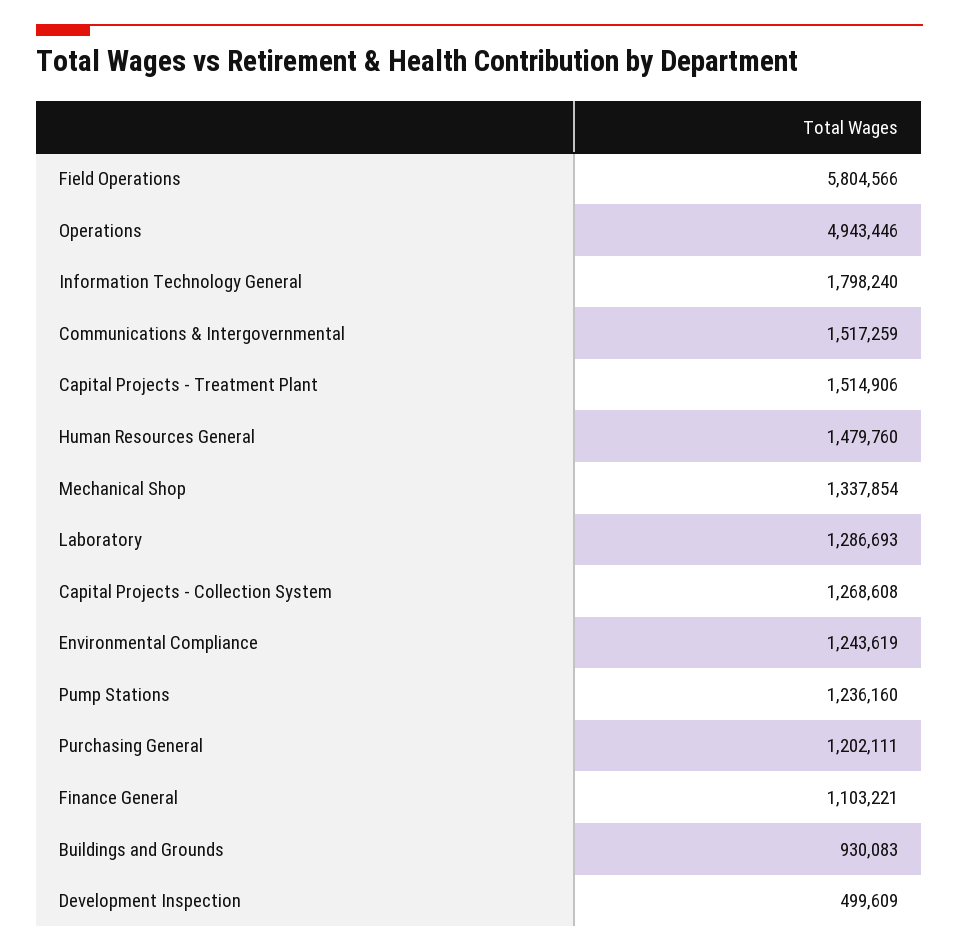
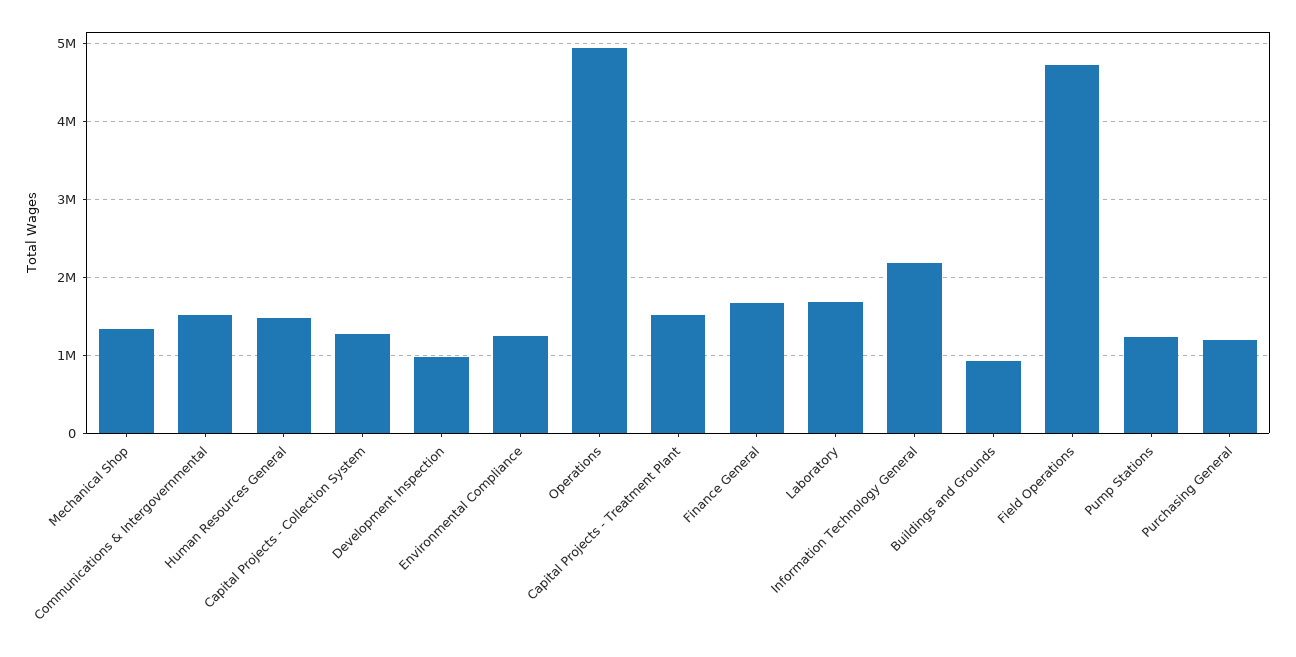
Field Operations: 5804566 -> 4700000
Information Technology General: 1798240 -> 2200000
Laboratory: 1286693 -> 1700000
Finance General: 1103221 -> 1700000
Development Inspection: 499609 -> 1000000

